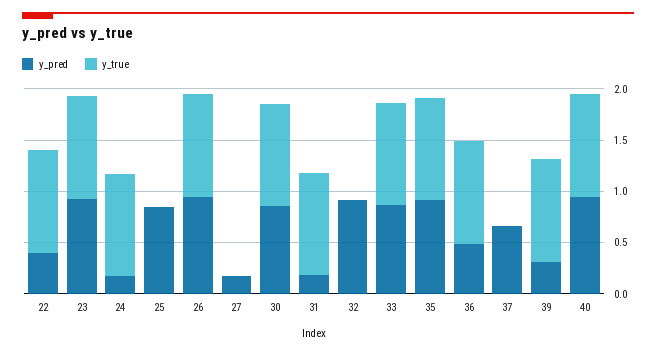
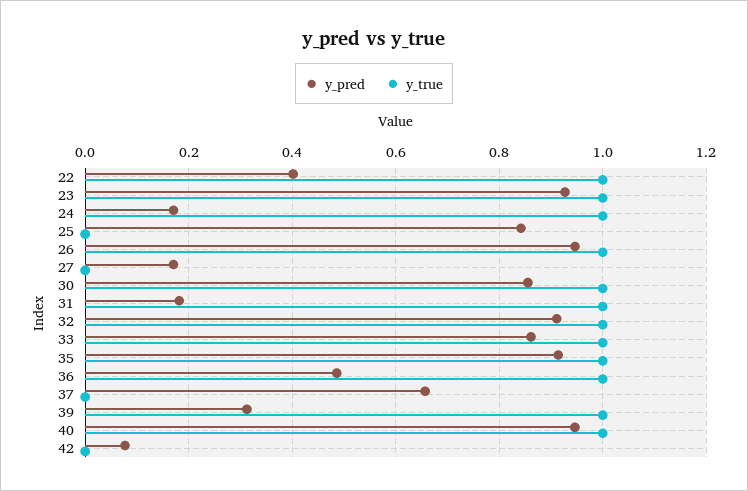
y_true, 32: 0 -> 1
y_pred, 42: none -> 0.08
y_true, 42: none -> 0

